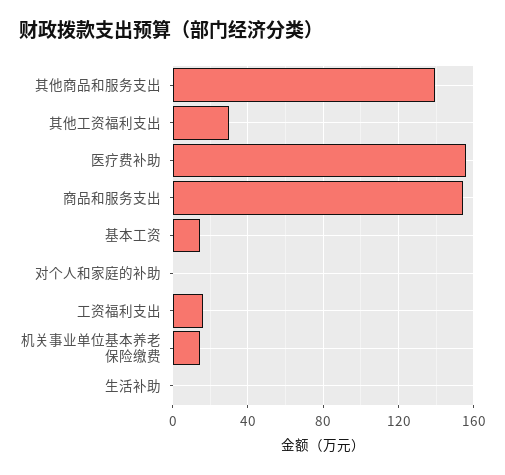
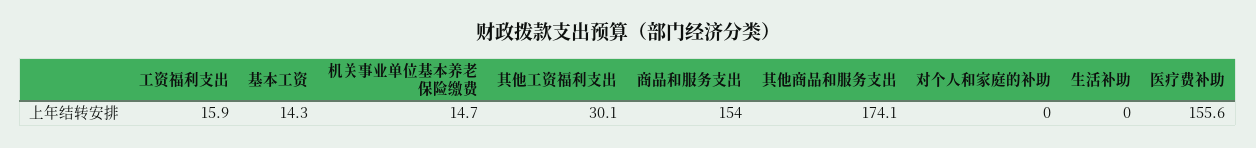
其他商品和服务支出: 140 -> 174.1

